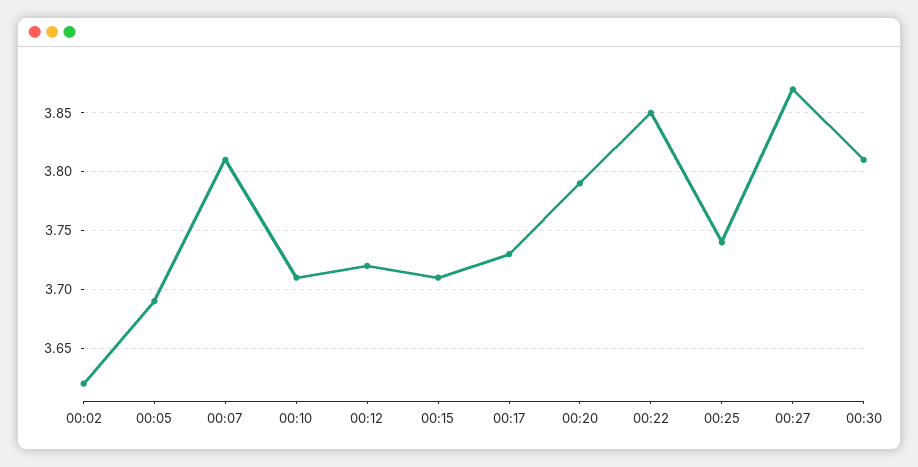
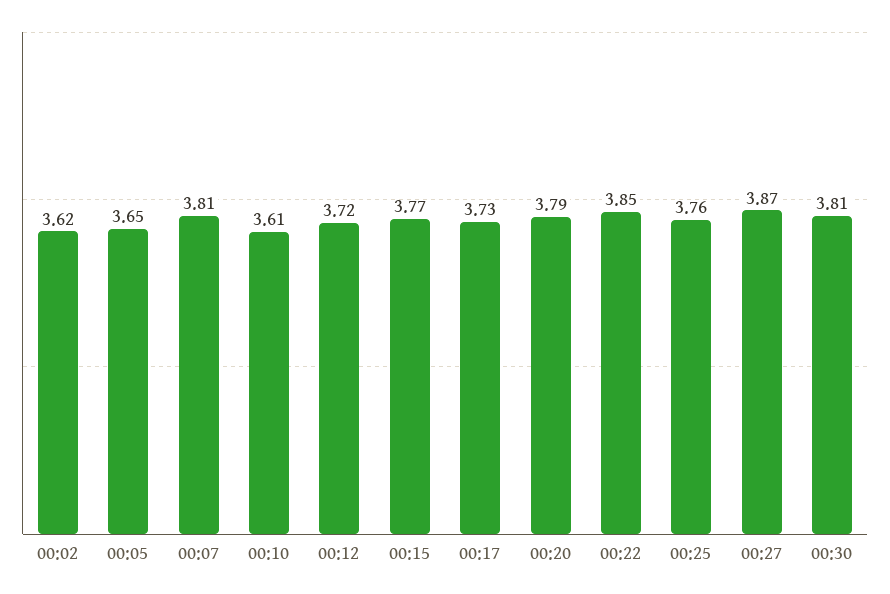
00:05: 3.69 -> 3.65
00:10: 3.71 -> 3.61
00:15: 3.71 -> 3.77
00:25: 3.74 -> 3.76

